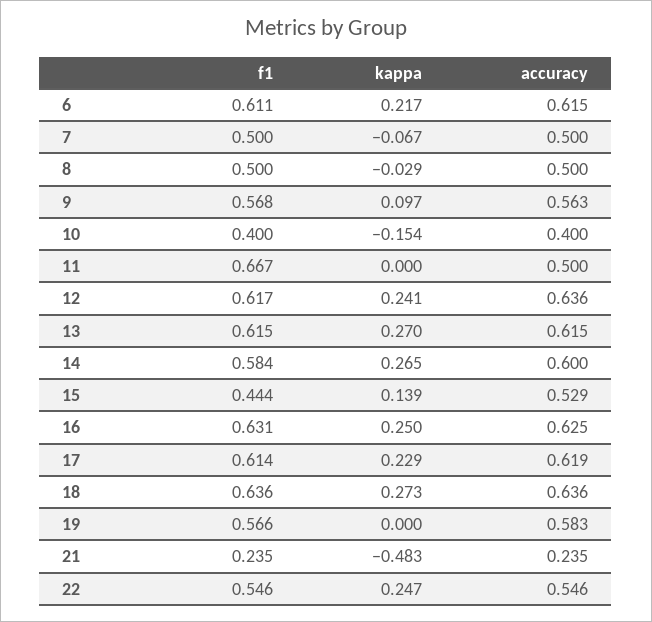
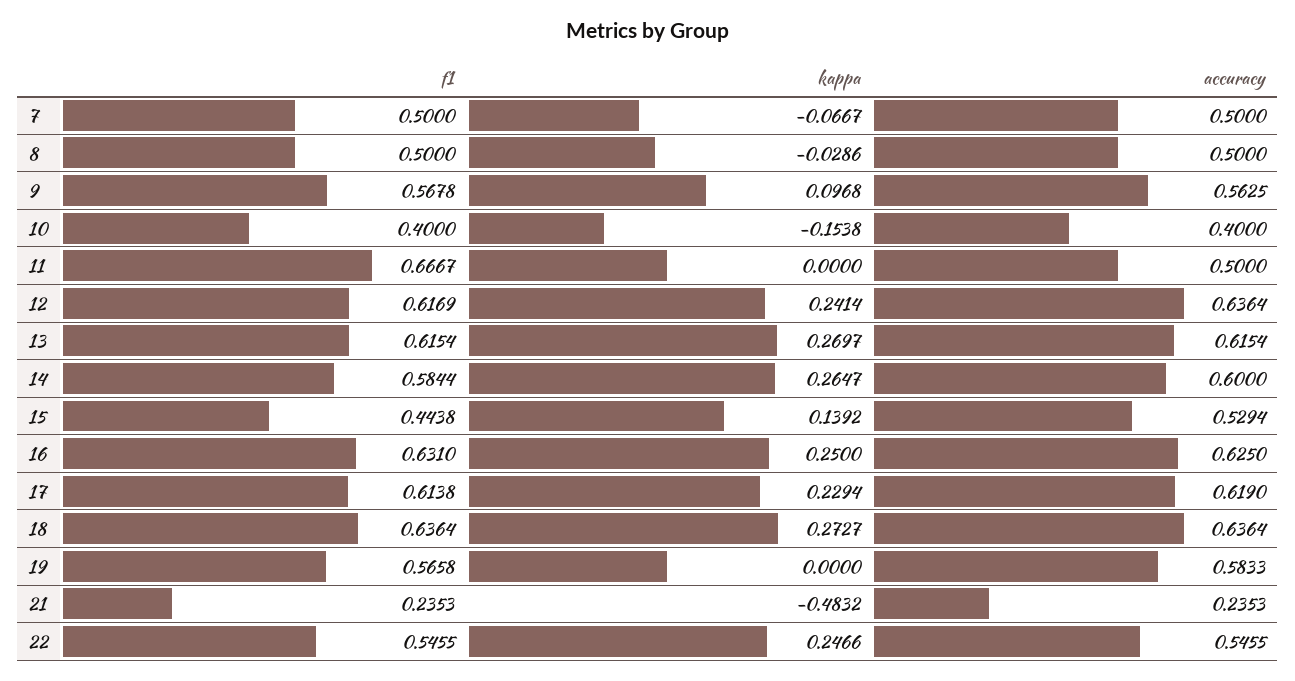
f1, 6: 0.611 -> none
kappa, 6: 0.217 -> none
accuracy, 6: 0.615 -> none

